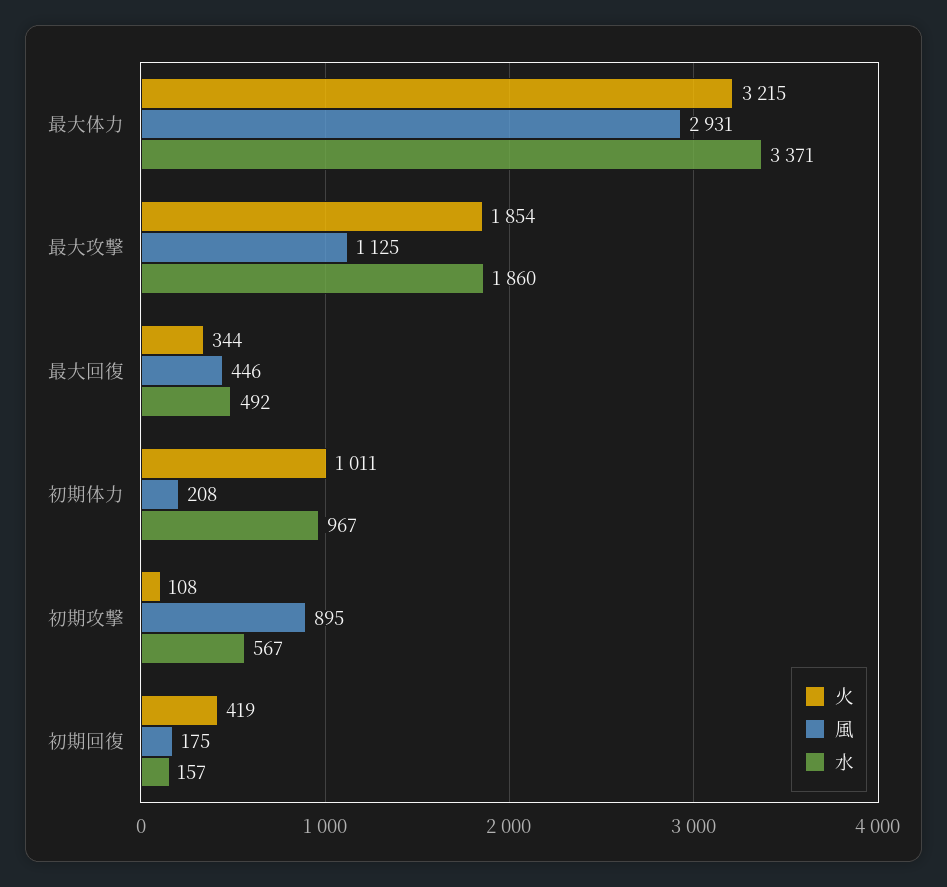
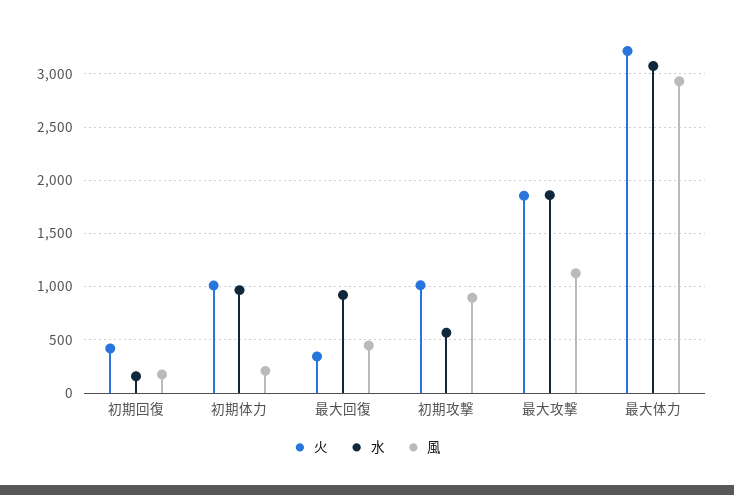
水, 最大体力: 3371 -> 3100
水, 最大回復: 492 -> 900
火, 初期攻撃: 108 -> 1000

